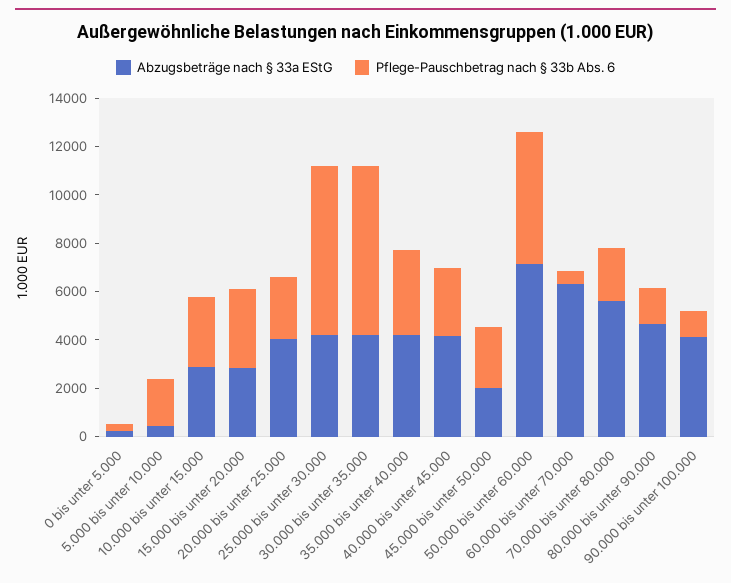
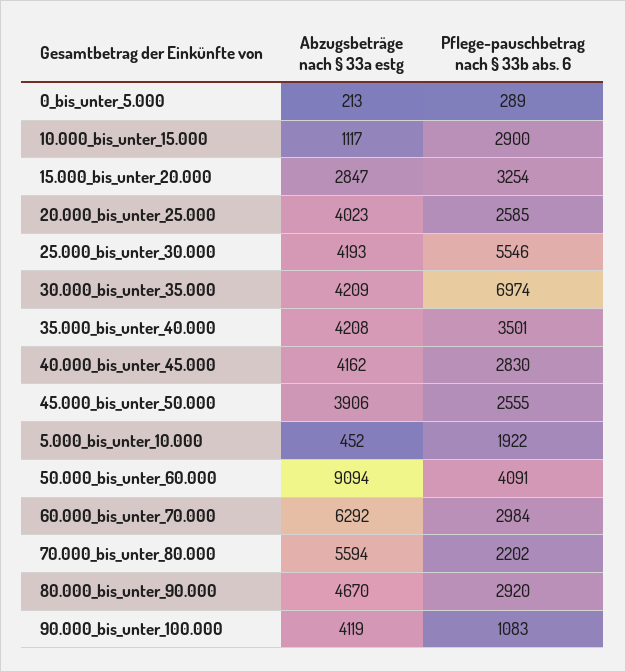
Abzugsbeträge nach § 33a EStG, 10.000 bis unter 15.000: 3000 -> 1117
Pflege-Pauschbetrag nach § 33b Abs. 6, 25.000 bis unter 30.000: 7000 -> 5546
Abzugsbeträge nach § 33a EStG, 45.000 bis unter 50.000: 2000 -> 3906
Abzugsbeträge nach § 33a EStG, 50.000 bis unter 60.000: 7000 -> 9094
Pflege-Pauschbetrag nach § 33b Abs. 6, 50.000 bis unter 60.000: 5500 -> 4091
Pflege-Pauschbetrag nach § 33b Abs. 6, 60.000 bis unter 70.000: 500 -> 2984
Pflege-Pauschbetrag nach § 33b Abs. 6, 80.000 bis unter 90.000: 1500 -> 2920

